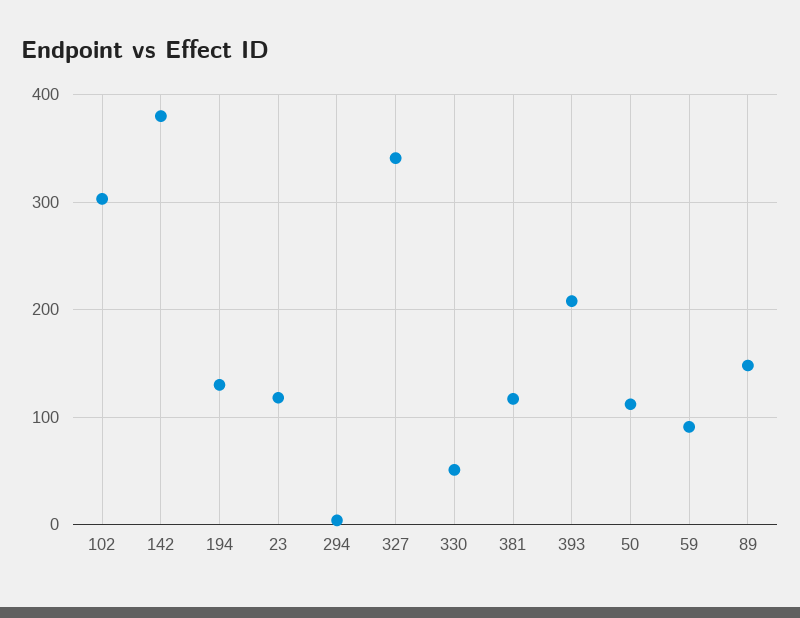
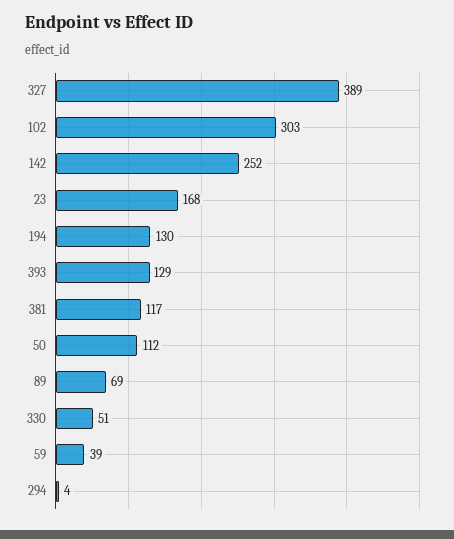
142: 380 -> 252
23: 120 -> 168
327: 340 -> 389
393: 210 -> 129
59: 90 -> 39
89: 150 -> 69

